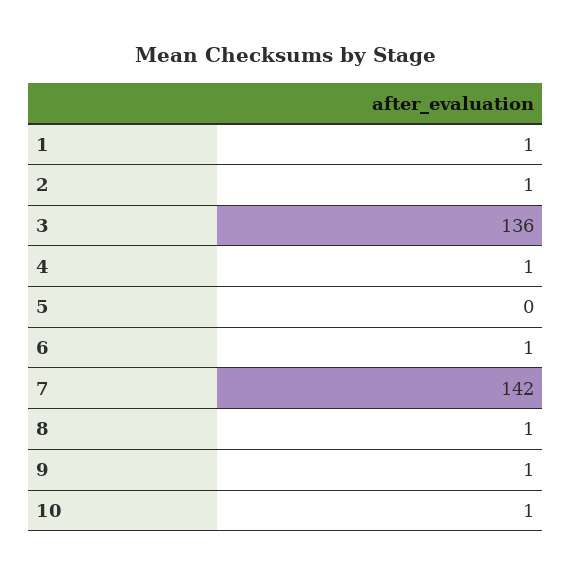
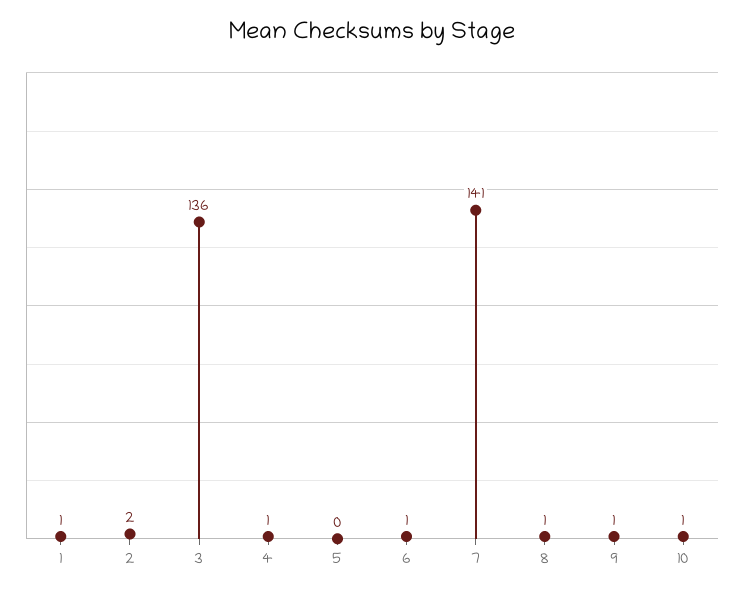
2: 1 -> 2
7: 142 -> 141

